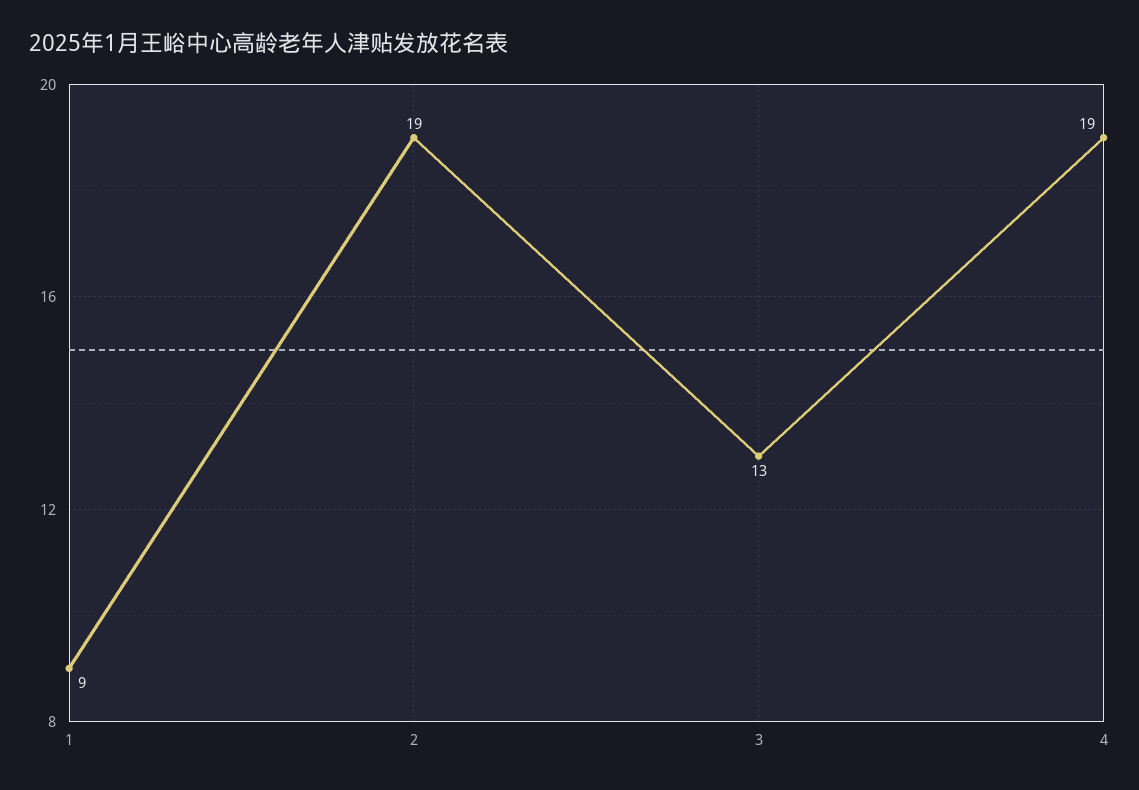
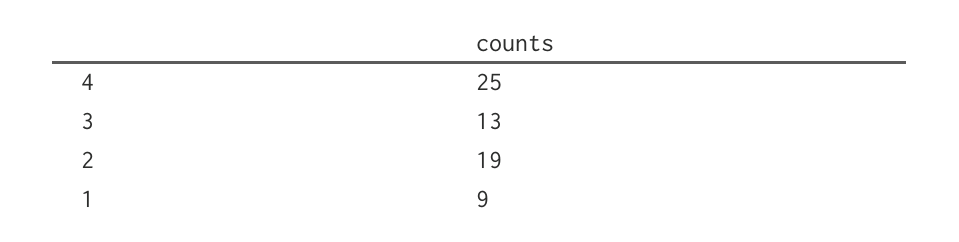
4: 19 -> 25

